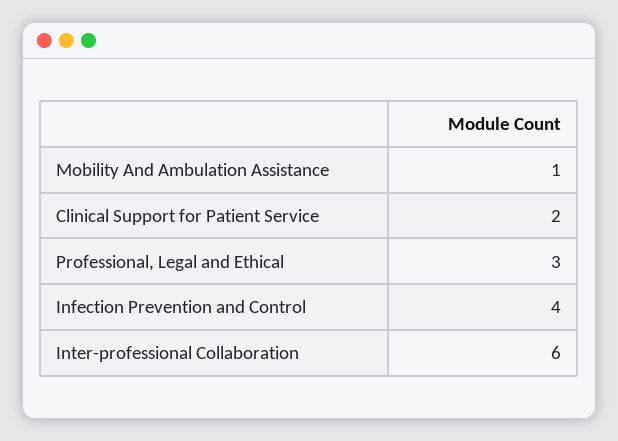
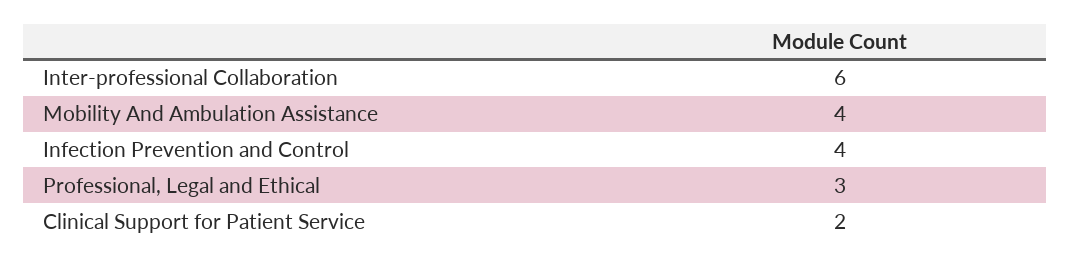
Mobility And Ambulation Assistance: 1 -> 4

